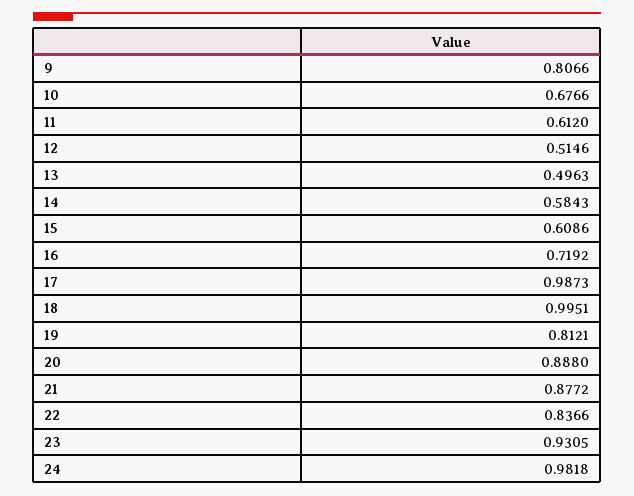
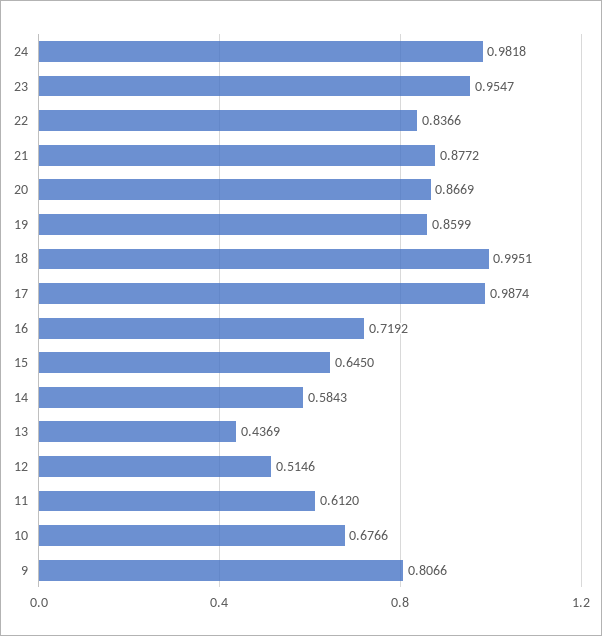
13: 0.4963 -> 0.4369
15: 0.6086 -> 0.645
17: 0.9873 -> 0.9874
19: 0.8121 -> 0.8599
20: 0.888 -> 0.8669
23: 0.9305 -> 0.9547

